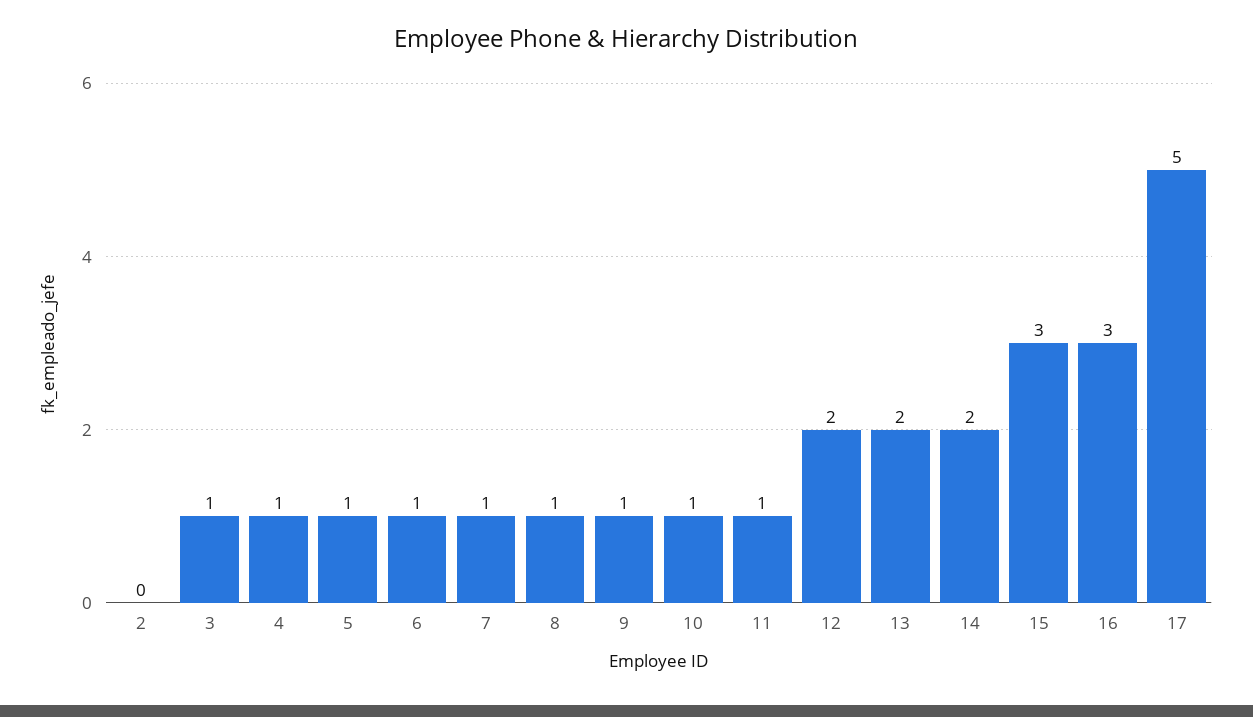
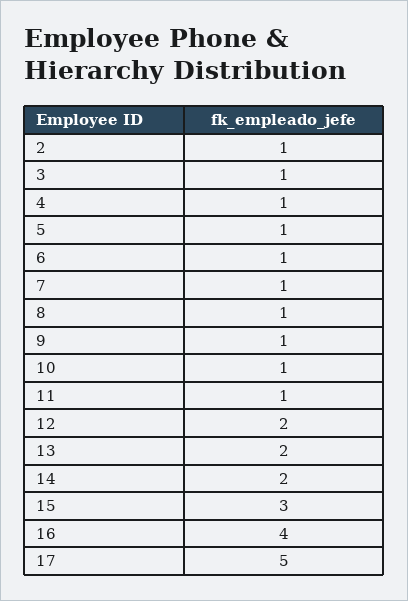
2: 0 -> 1
16: 3 -> 4

